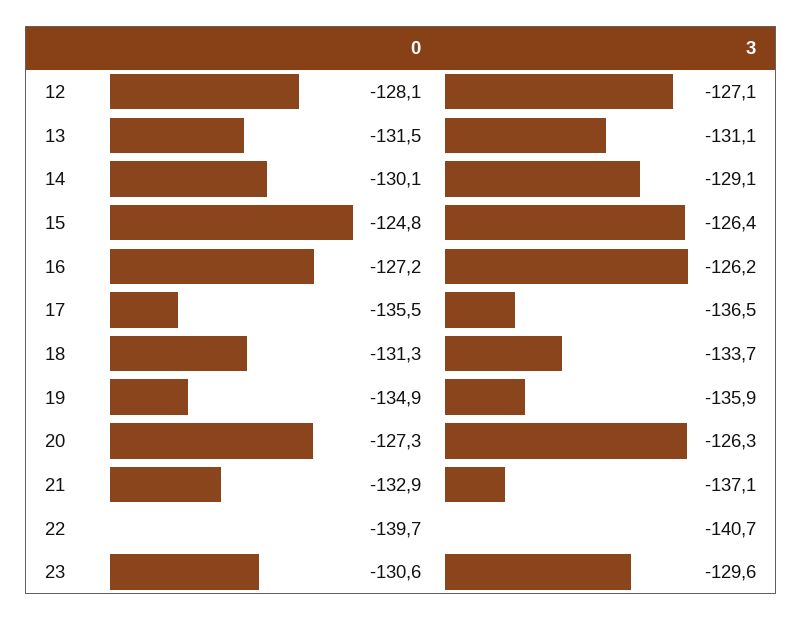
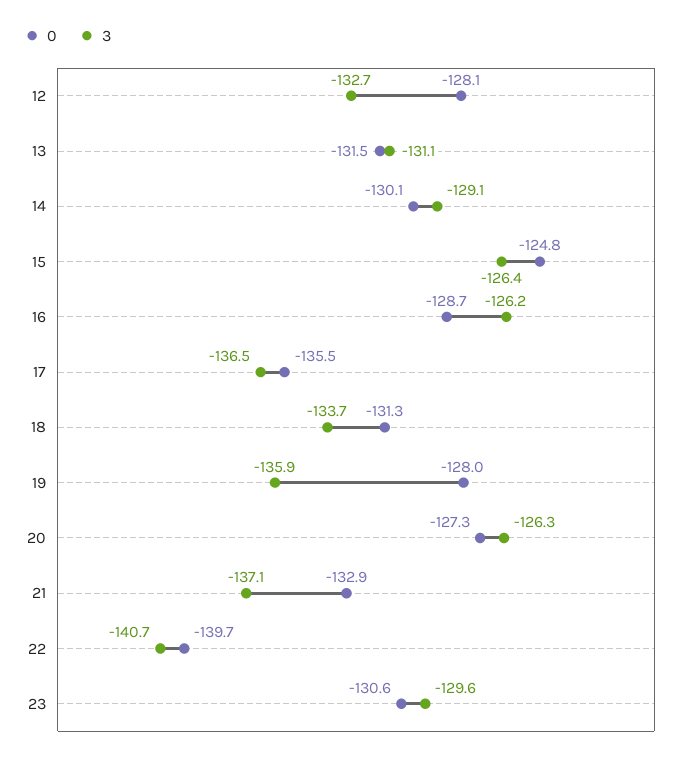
3, 12: -127.1 -> -132.7
0, 16: -127.2 -> -128.7
0, 19: -134.9 -> -128

